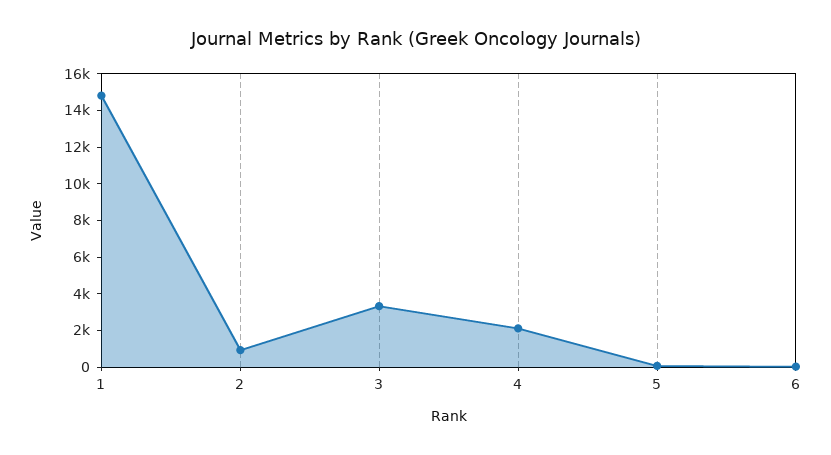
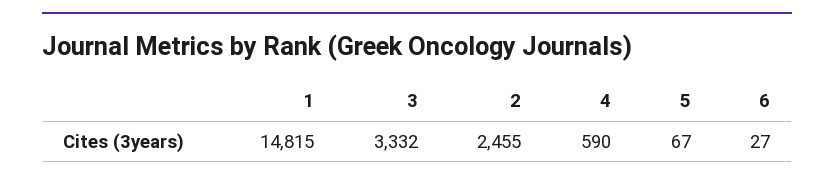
2: 1000 -> 2455
4: 2000 -> 590

